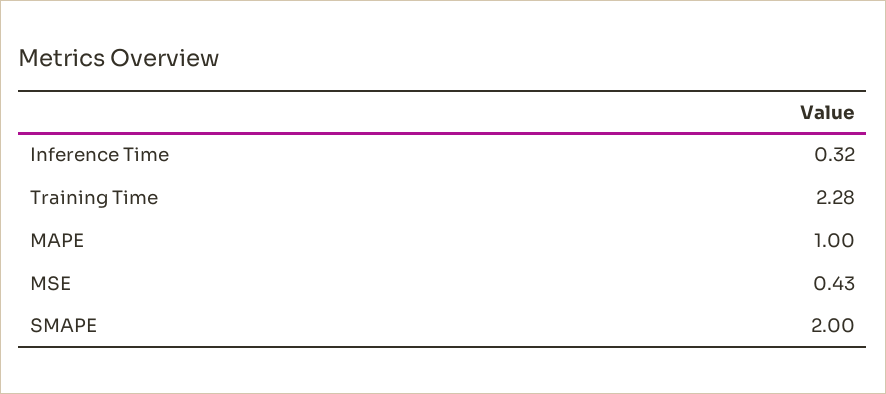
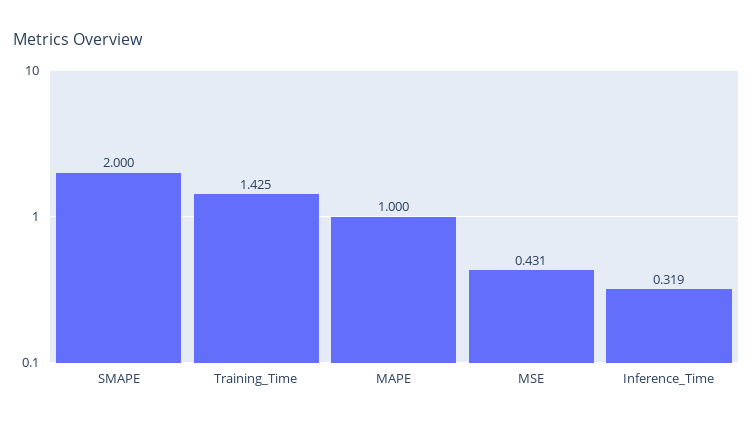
Training Time: 2.28 -> 1.425

